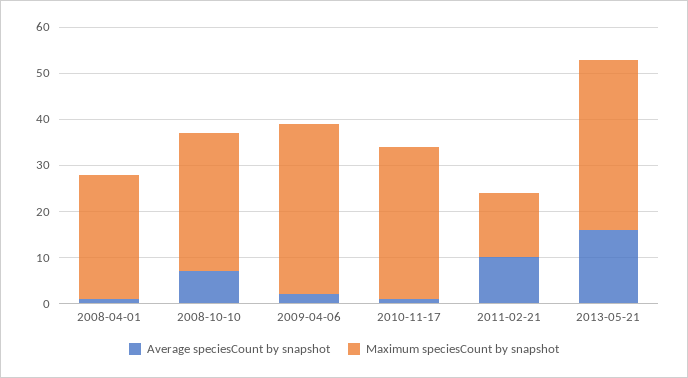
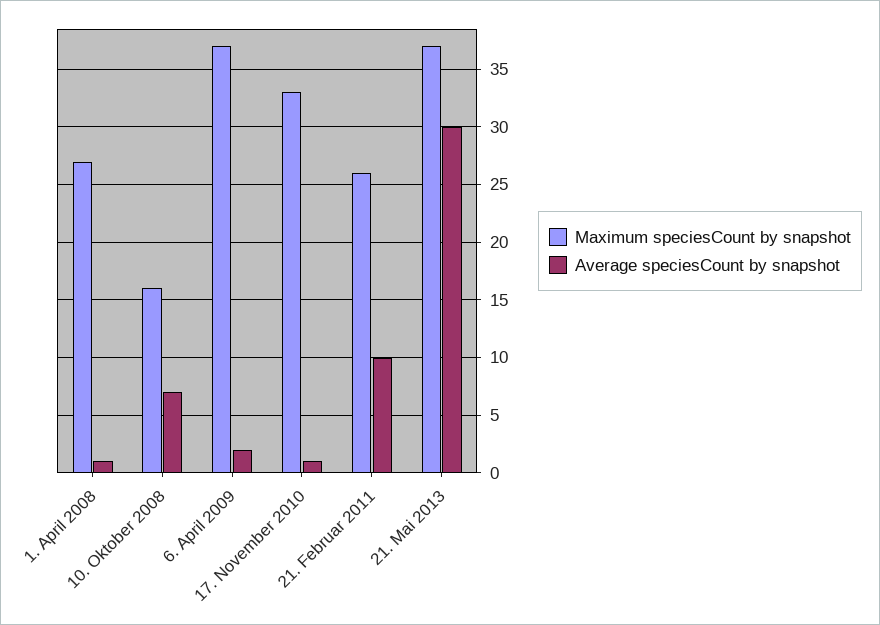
Maximum speciesCount by snapshot, 2008-10-10: 30 -> 16
Maximum speciesCount by snapshot, 2011-02-21: 15 -> 26
Average speciesCount by snapshot, 2013-05-21: 15 -> 30

